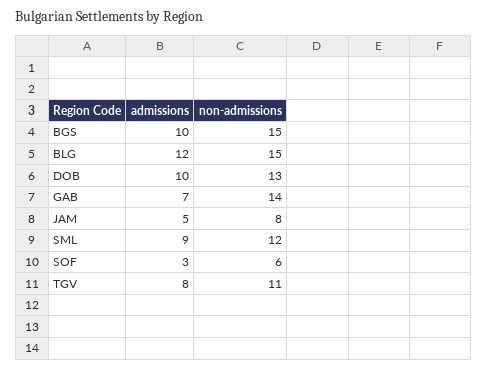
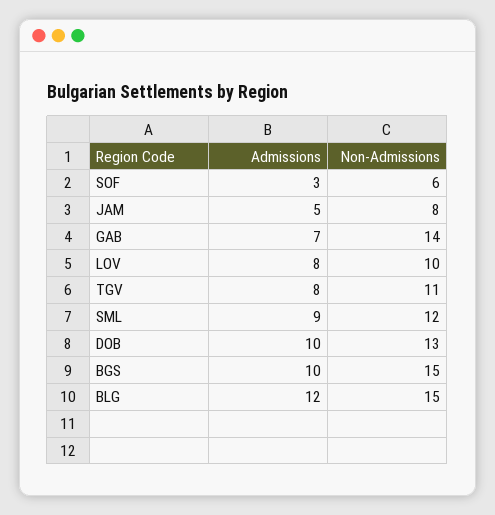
admissions, LOV: none -> 8
non-admissions, LOV: none -> 10

